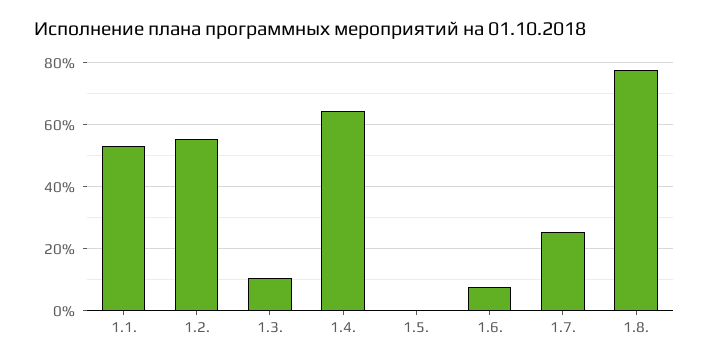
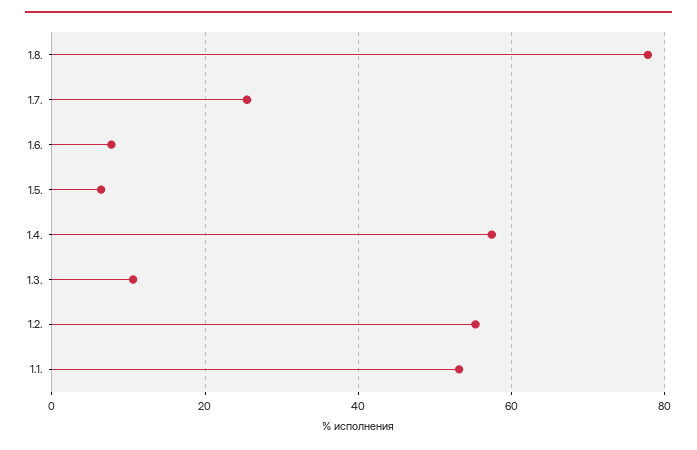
1.4.: 64 -> 58
1.5.: 0 -> 6

